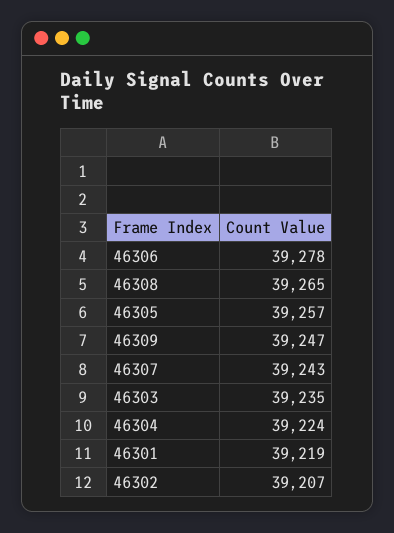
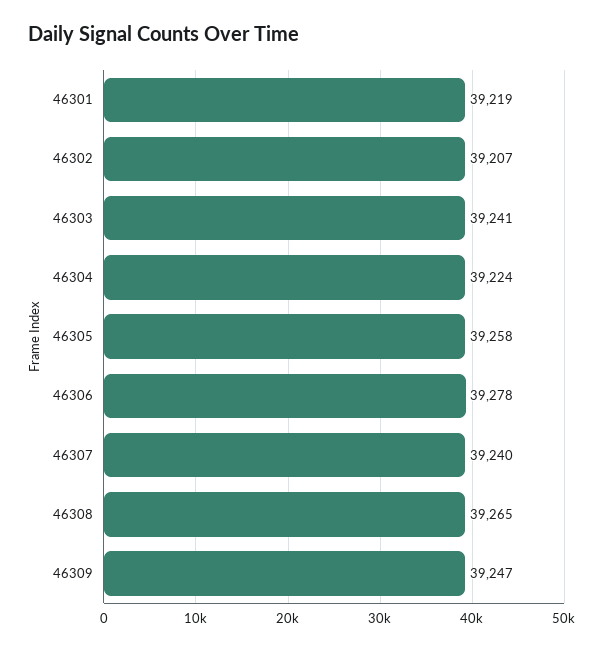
46305: 39257 -> 39258
46307: 39243 -> 39240
46303: 39235 -> 39241

